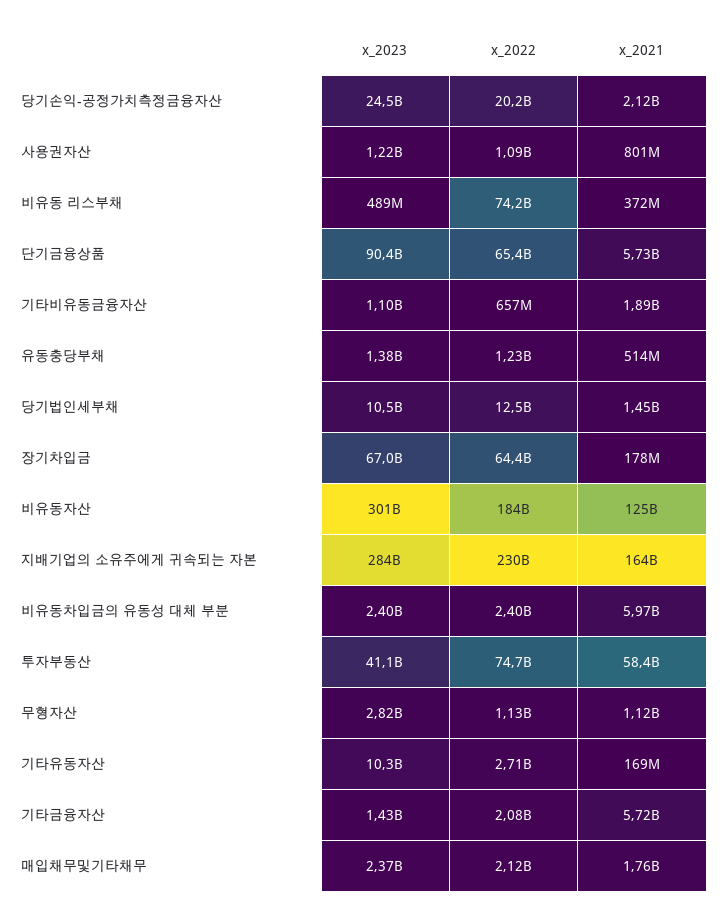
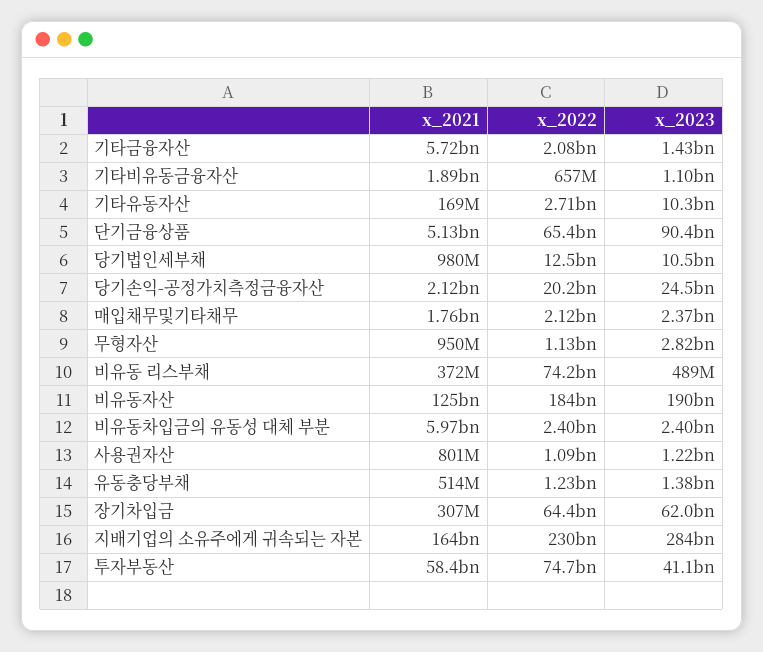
x_2021, 단기금융상품: 5730000000 -> 5130000000
x_2021, 당기법인세부채: 1450000000 -> 980000000
x_2023, 장기차입금: 67000000000 -> 62000000000
x_2021, 장기차입금: 178000000 -> 307000000
x_2023, 비유동자산: 301000000000 -> 190000000000
x_2021, 무형자산: 1120000000 -> 950000000

